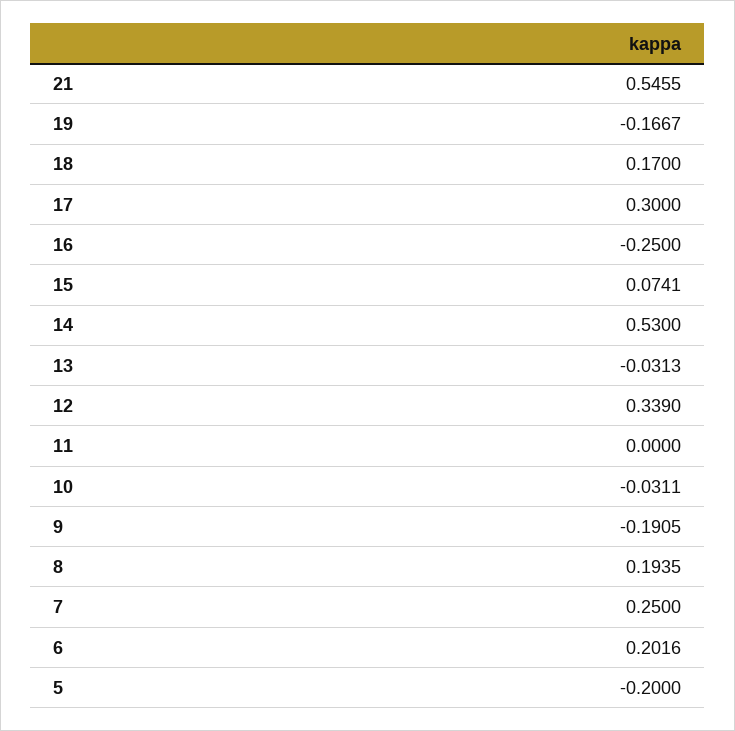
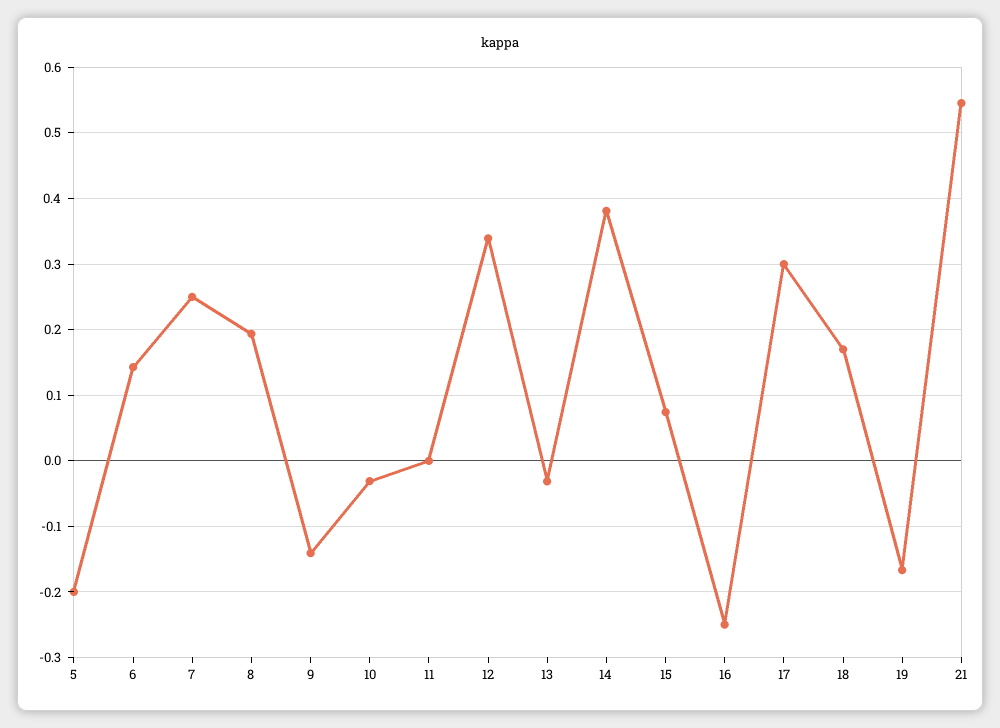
14: 0.53 -> 0.38
9: -0.1905 -> -0.14
6: 0.2016 -> 0.14

